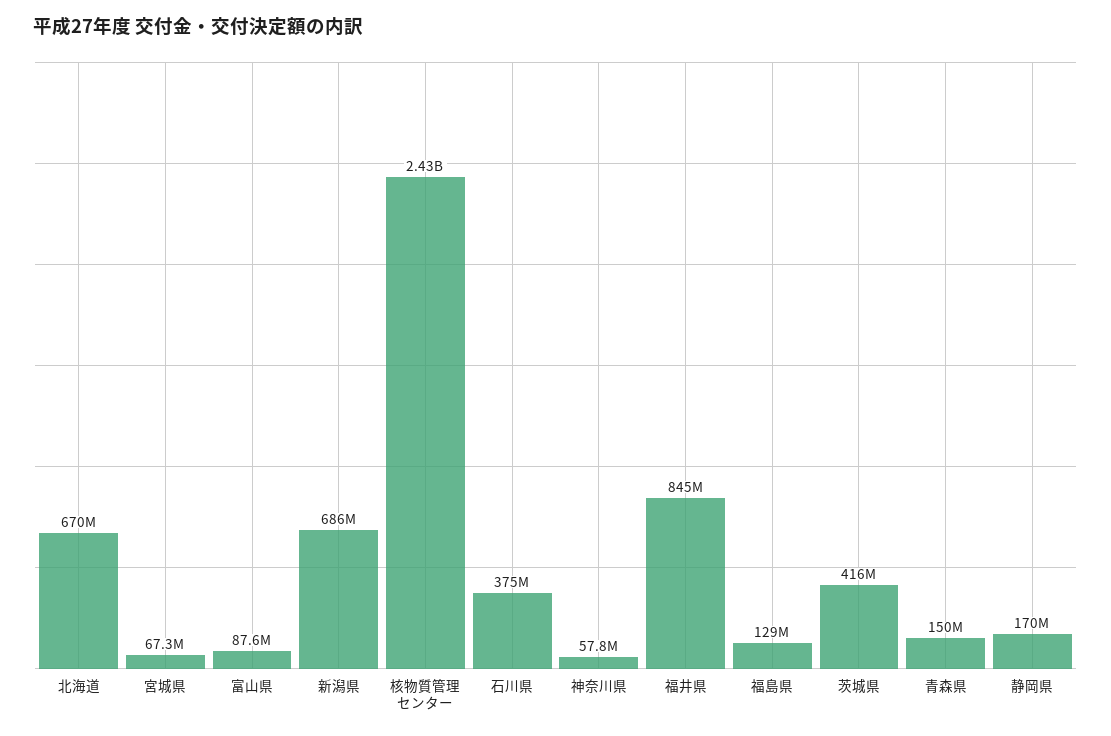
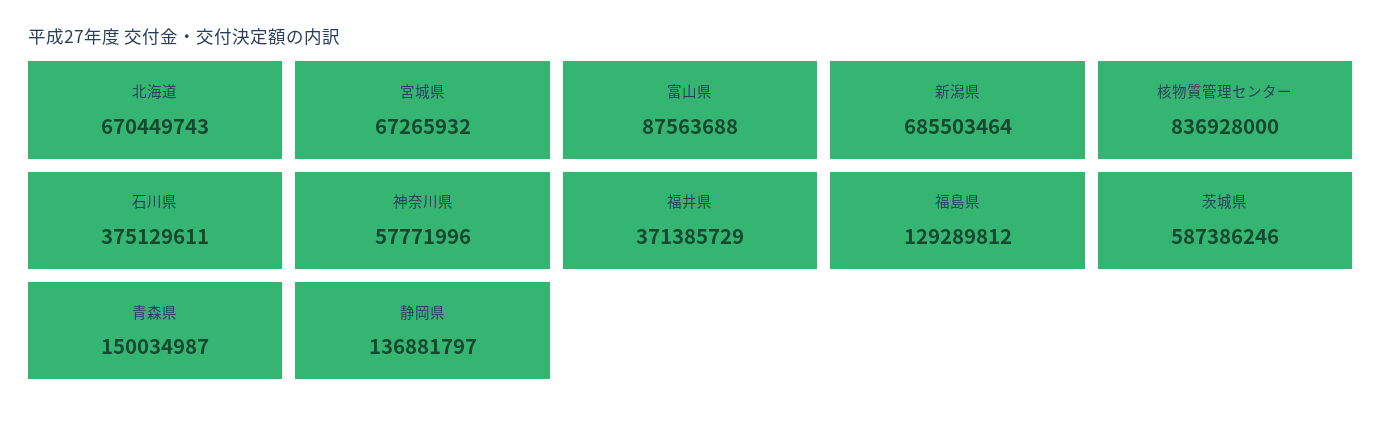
核物質管理センター: 2430000000 -> 836928000
福井県: 845000000 -> 371385729
茨城県: 416000000 -> 587386246
静岡県: 170000000 -> 136881797

